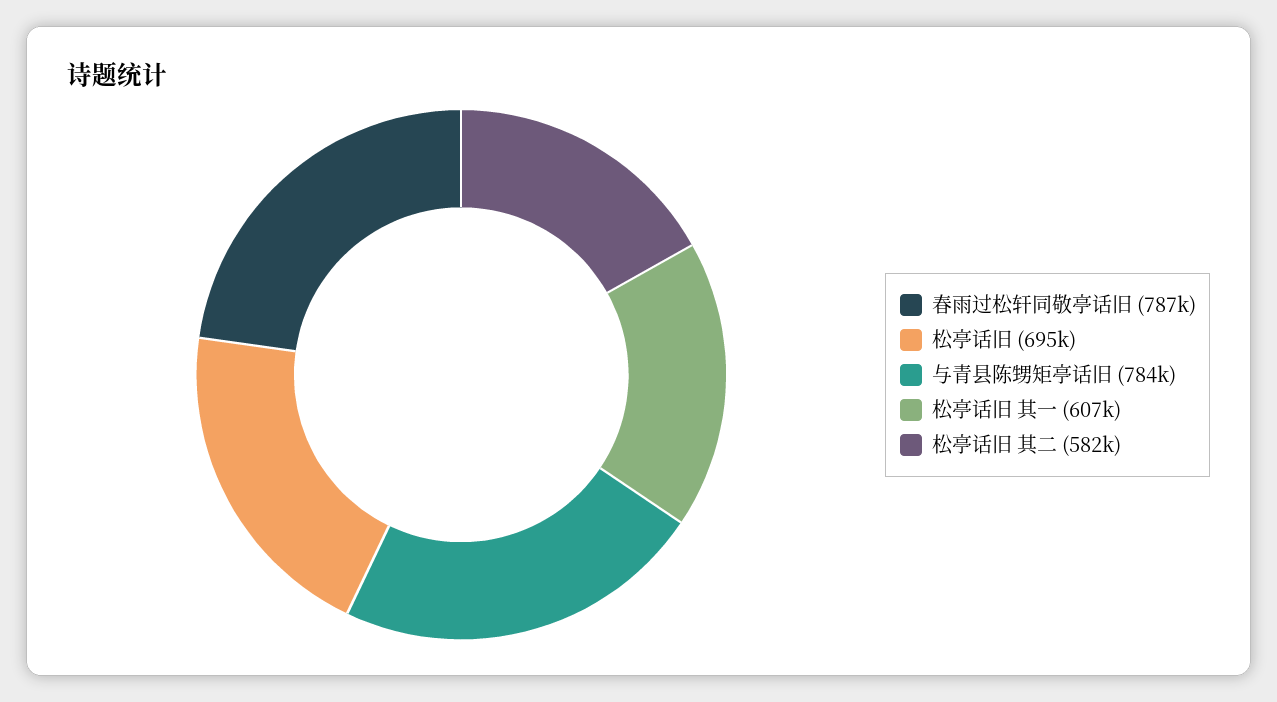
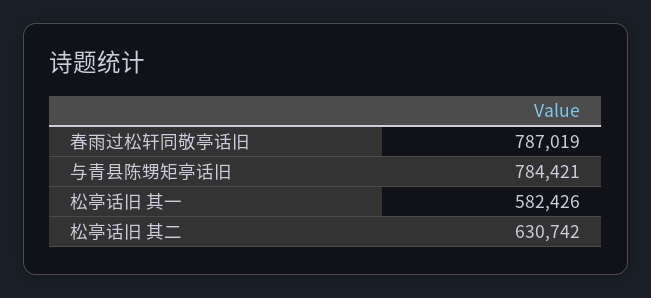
松亭话旧: 695000 -> none
松亭话旧 其一: 607000 -> 582426
松亭话旧 其二: 582000 -> 630742

